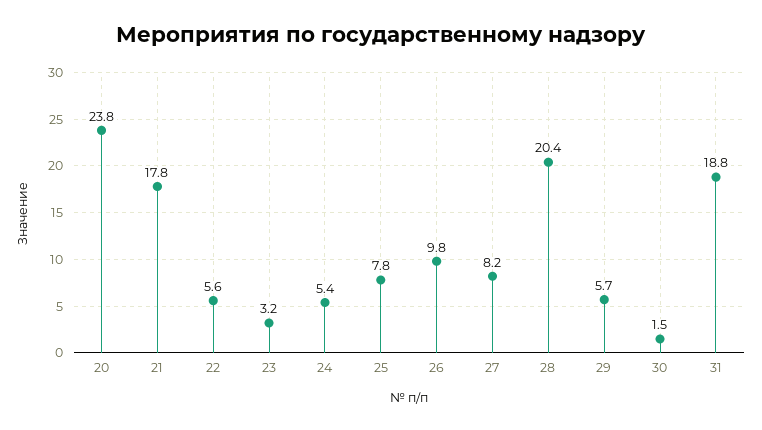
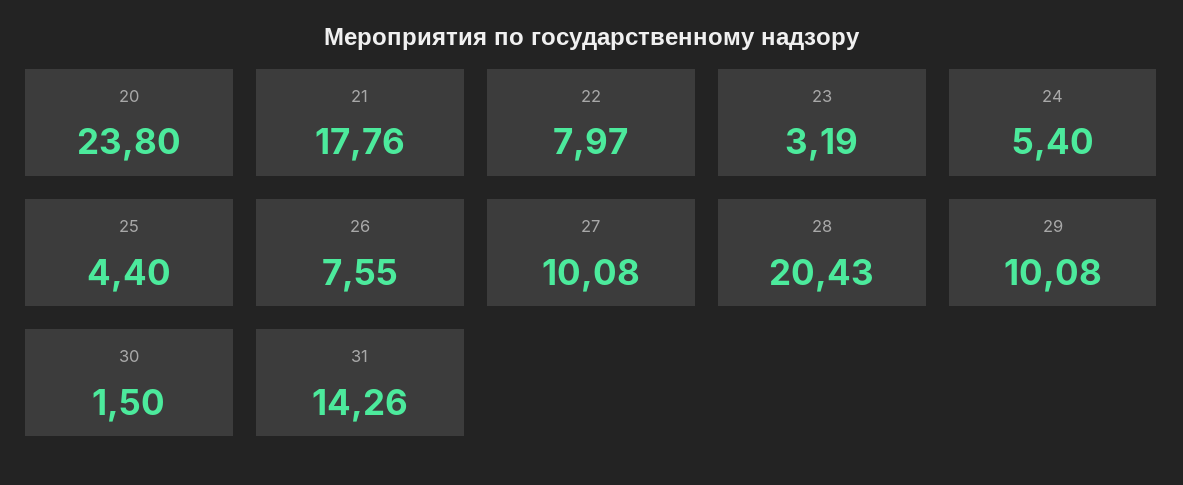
22: 5.6 -> 7.97
25: 7.8 -> 4.4
26: 9.8 -> 7.55
27: 8.2 -> 10.08
29: 5.7 -> 10.08
31: 18.8 -> 14.26

